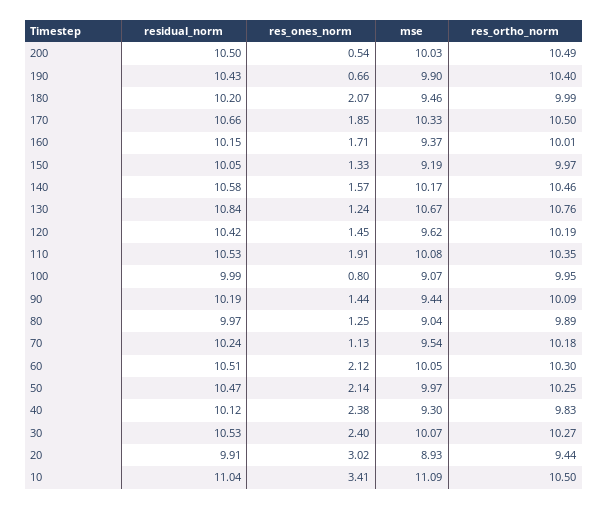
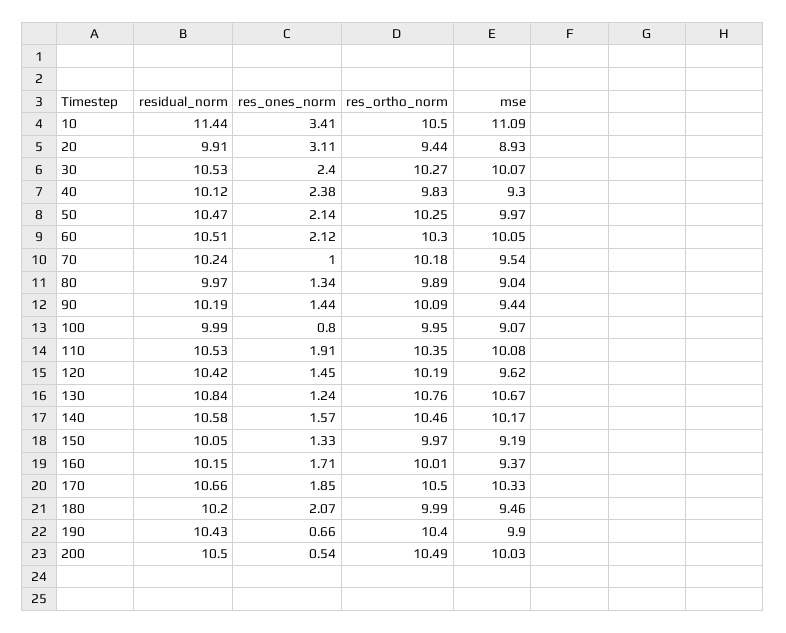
res_ones_norm, 80: 1.25 -> 1.34
res_ones_norm, 70: 1.13 -> 1
res_ones_norm, 20: 3.02 -> 3.11
residual_norm, 10: 11.04 -> 11.44

